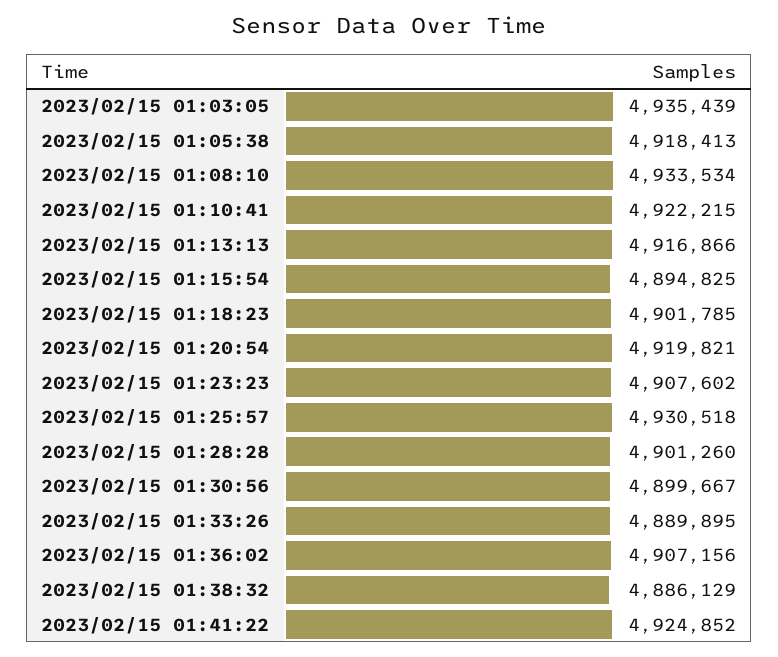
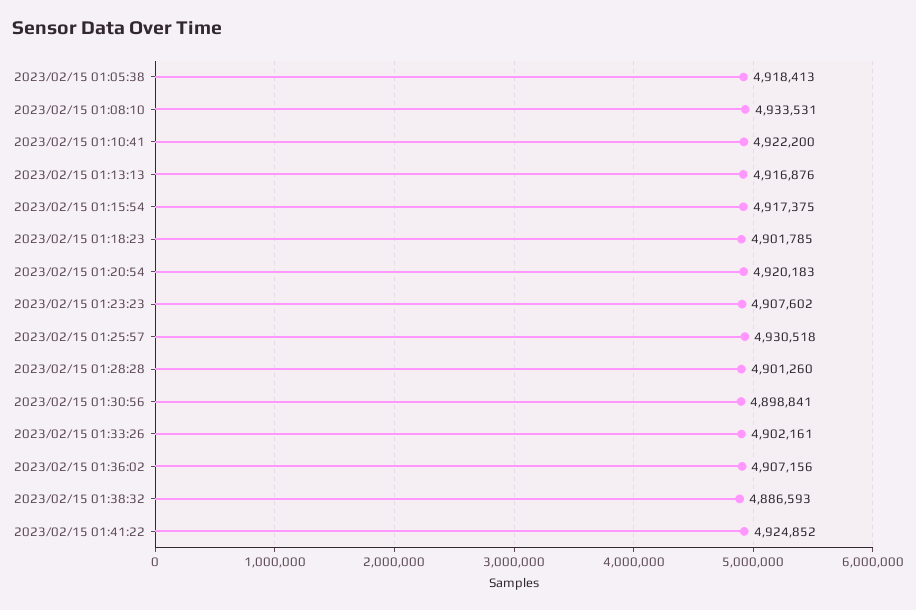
2023/02/15 01:03:05: 4935439 -> none
2023/02/15 01:08:10: 4933534 -> 4933531
2023/02/15 01:10:41: 4922215 -> 4922200
2023/02/15 01:13:13: 4916866 -> 4916876
2023/02/15 01:15:54: 4894825 -> 4917375
2023/02/15 01:20:54: 4919821 -> 4920183
2023/02/15 01:30:56: 4899667 -> 4898841
2023/02/15 01:33:26: 4889895 -> 4902161
2023/02/15 01:38:32: 4886129 -> 4886593

